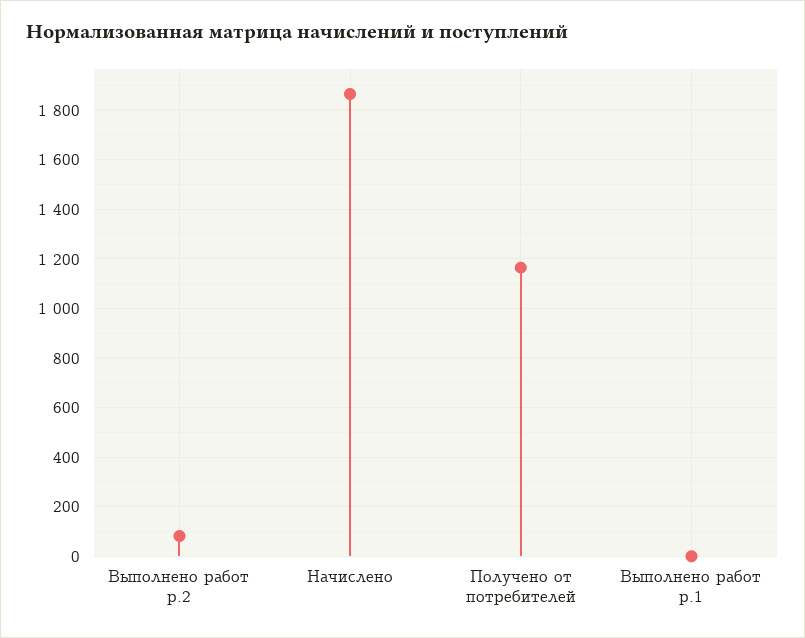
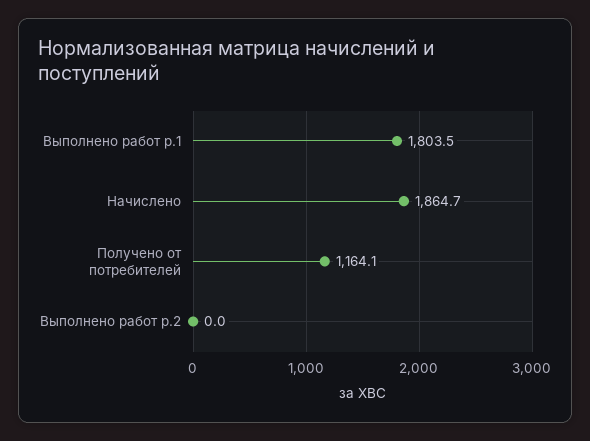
Выполнено работ р.2: 75 -> 0
Выполнено работ р.1: 0 -> 1803.5

